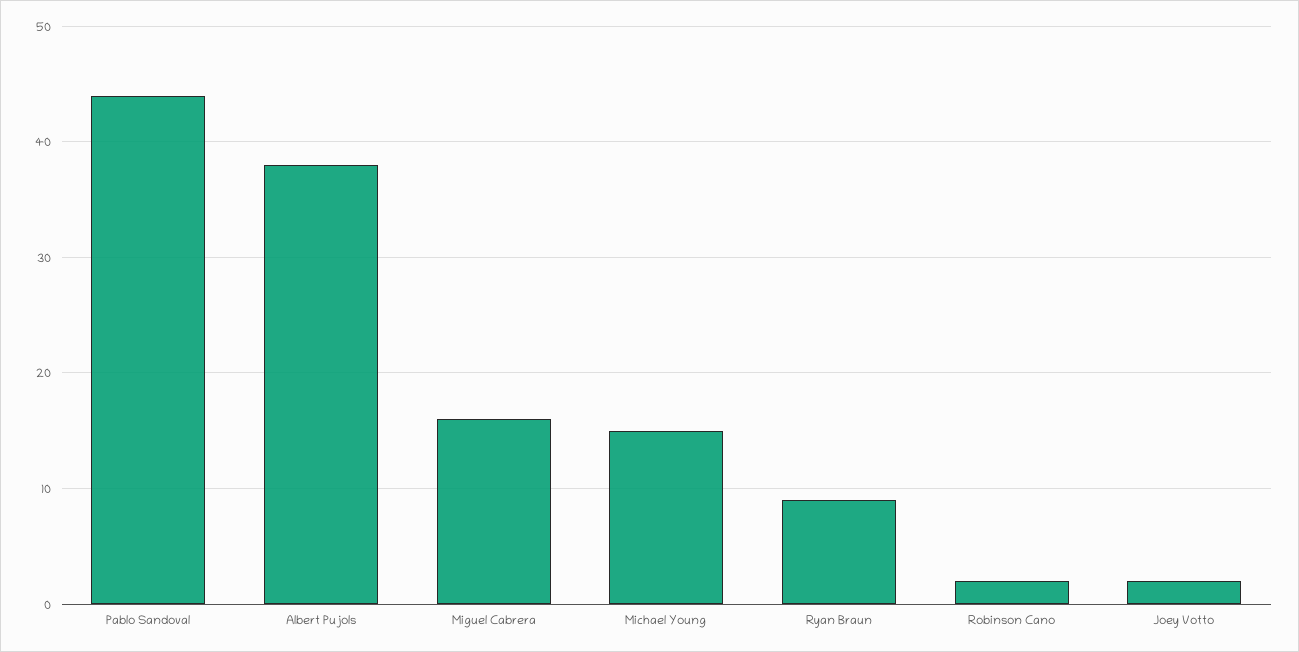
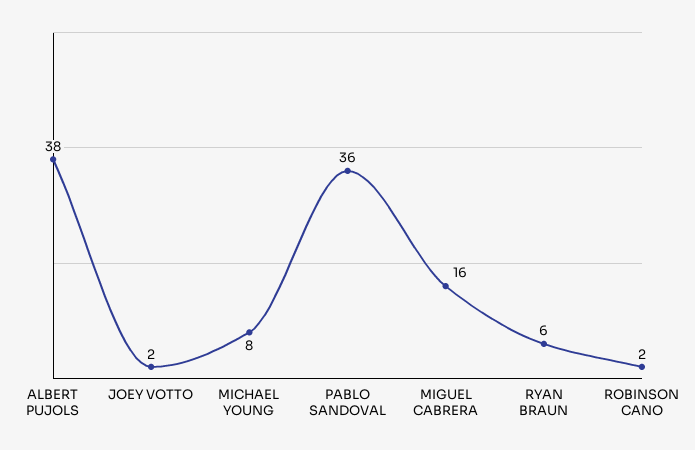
Pablo Sandoval: 44 -> 36
Michael Young: 15 -> 8
Ryan Braun: 9 -> 6

